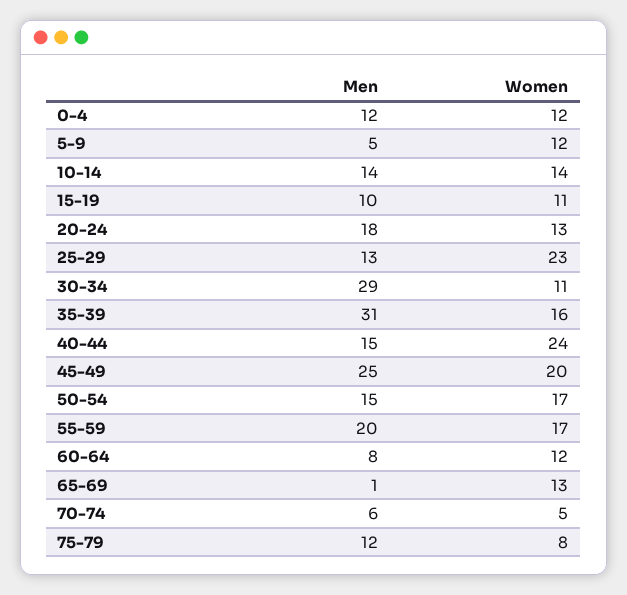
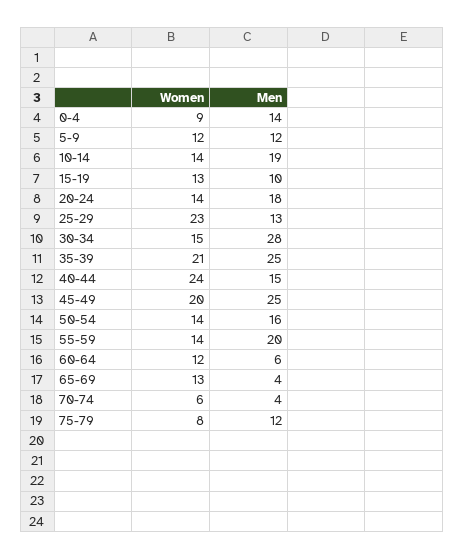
Men, 0-4: 12 -> 14
Women, 0-4: 12 -> 9
Men, 5-9: 5 -> 12
Men, 10-14: 14 -> 19
Women, 15-19: 11 -> 13
Women, 20-24: 13 -> 14
Men, 30-34: 29 -> 28
Women, 30-34: 11 -> 15
Men, 35-39: 31 -> 25
Women, 35-39: 16 -> 21
Men, 50-54: 15 -> 16
Women, 50-54: 17 -> 14
Women, 55-59: 17 -> 14
Men, 60-64: 8 -> 6
Men, 65-69: 1 -> 4
Men, 70-74: 6 -> 4
Women, 70-74: 5 -> 6

